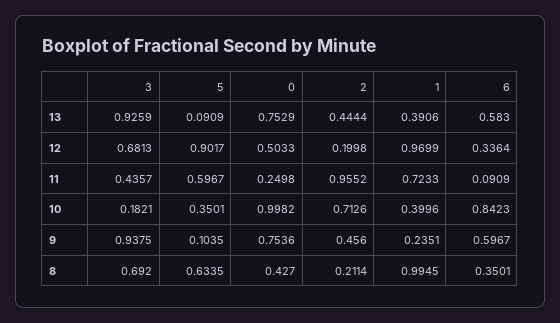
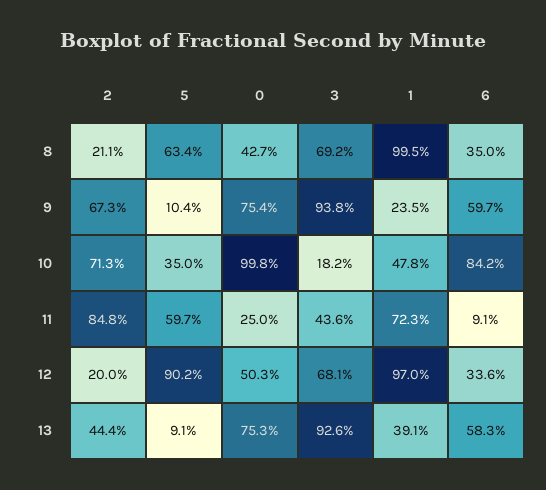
2, 11: 0.9552 -> 0.848
1, 10: 0.3996 -> 0.478
2, 9: 0.456 -> 0.673

